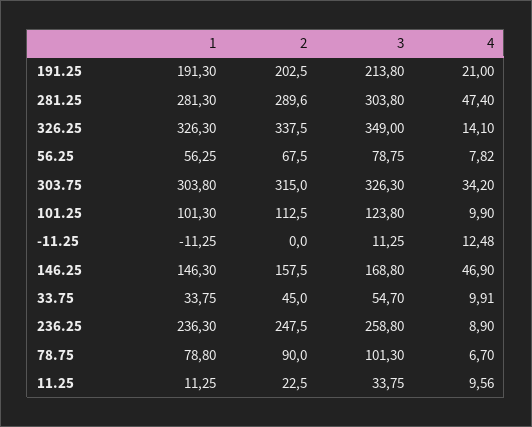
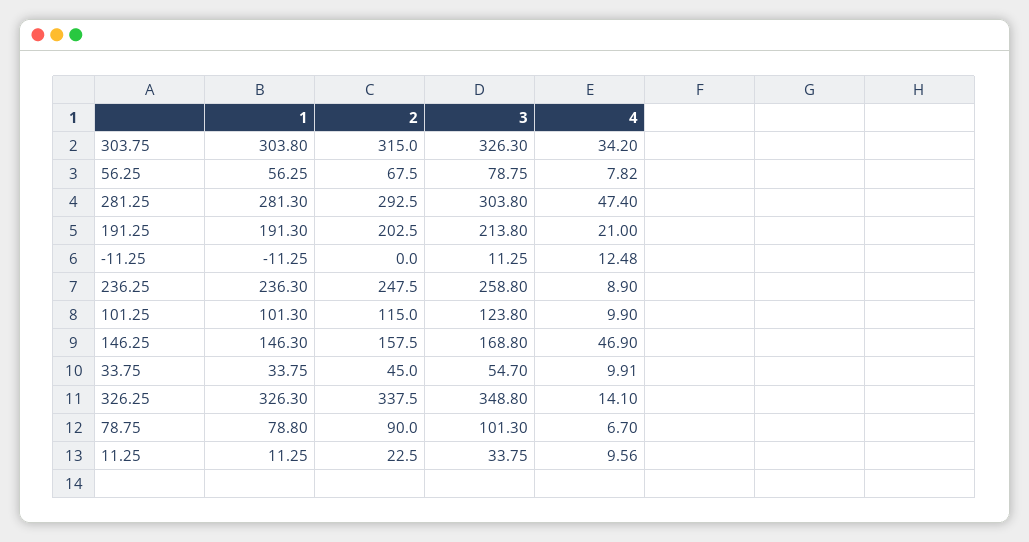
2, 281.25: 289.6 -> 292.5
3, 326.25: 349 -> 348.8
2, 101.25: 112.5 -> 115

